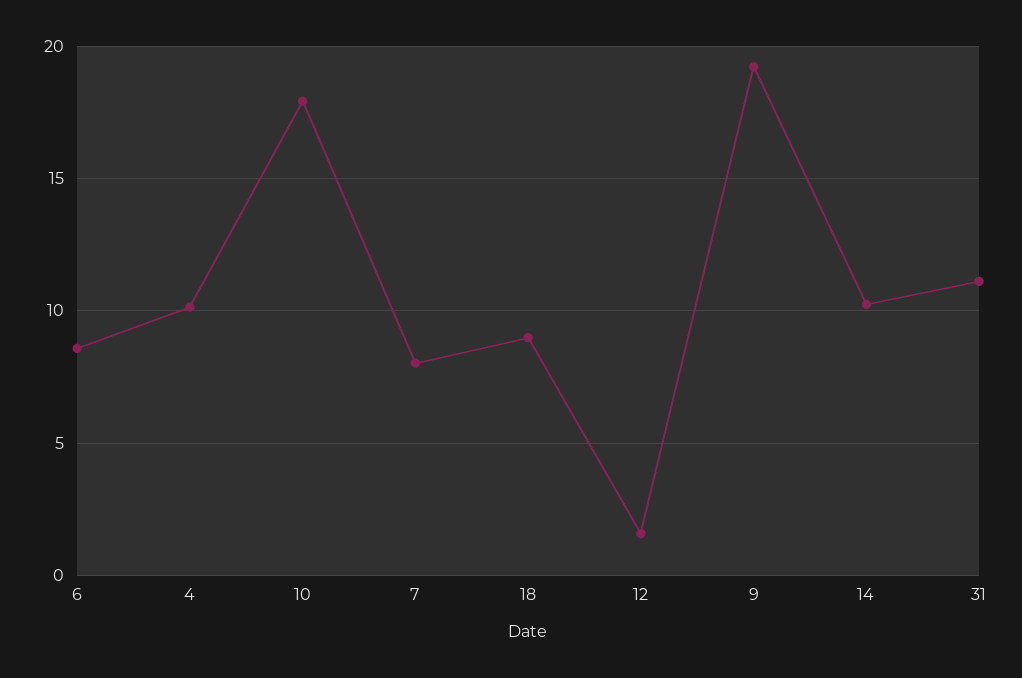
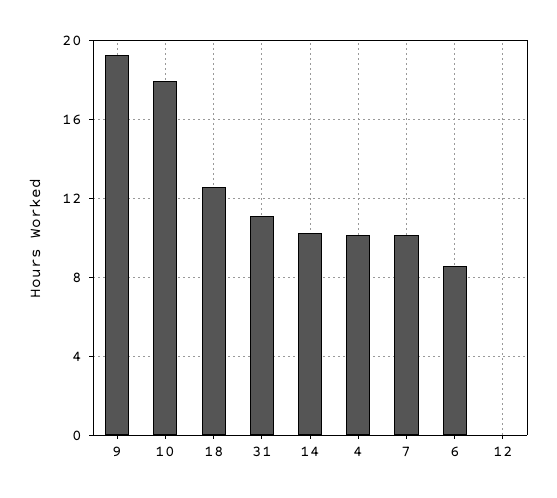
7: 8 -> 10
18: 9 -> 12.5
12: 1.5 -> 0

